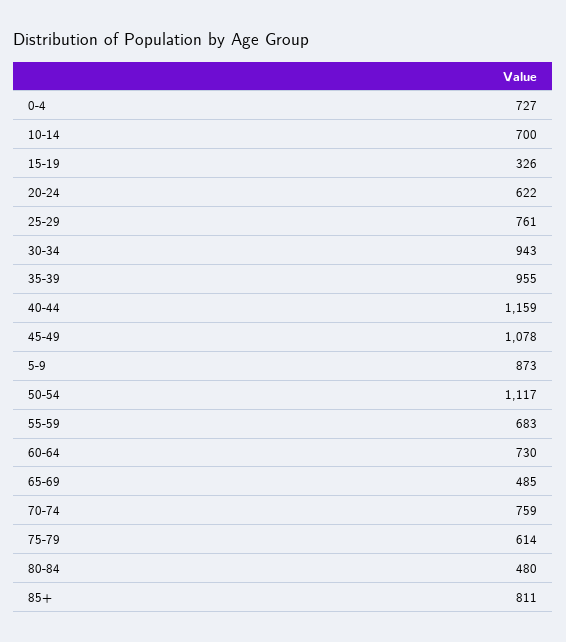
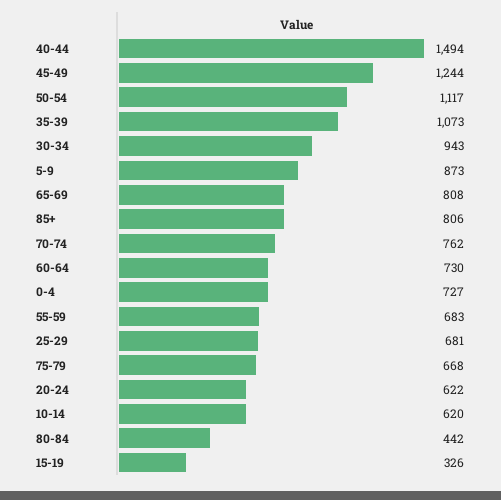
10-14: 700 -> 620
25-29: 761 -> 681
35-39: 955 -> 1073
40-44: 1159 -> 1494
45-49: 1078 -> 1244
65-69: 485 -> 808
70-74: 759 -> 762
75-79: 614 -> 668
80-84: 480 -> 442
85+: 811 -> 806

